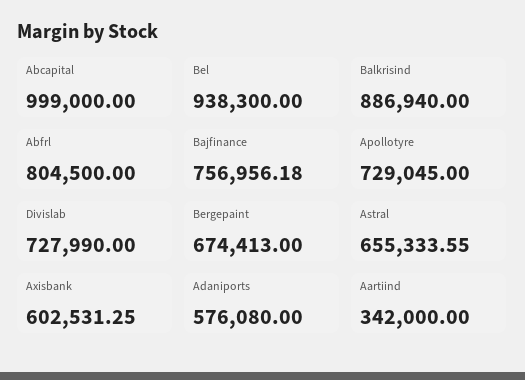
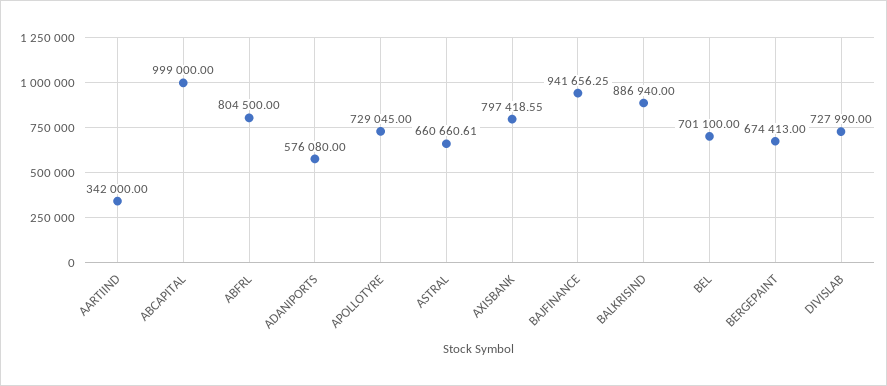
Bel: 938300 -> 701100
Bajfinance: 756956.18 -> 941656.25
Astral: 655333.55 -> 660660.61
Axisbank: 602531.25 -> 797418.55

